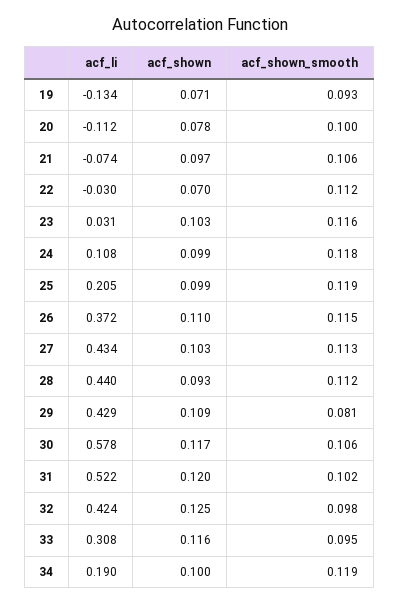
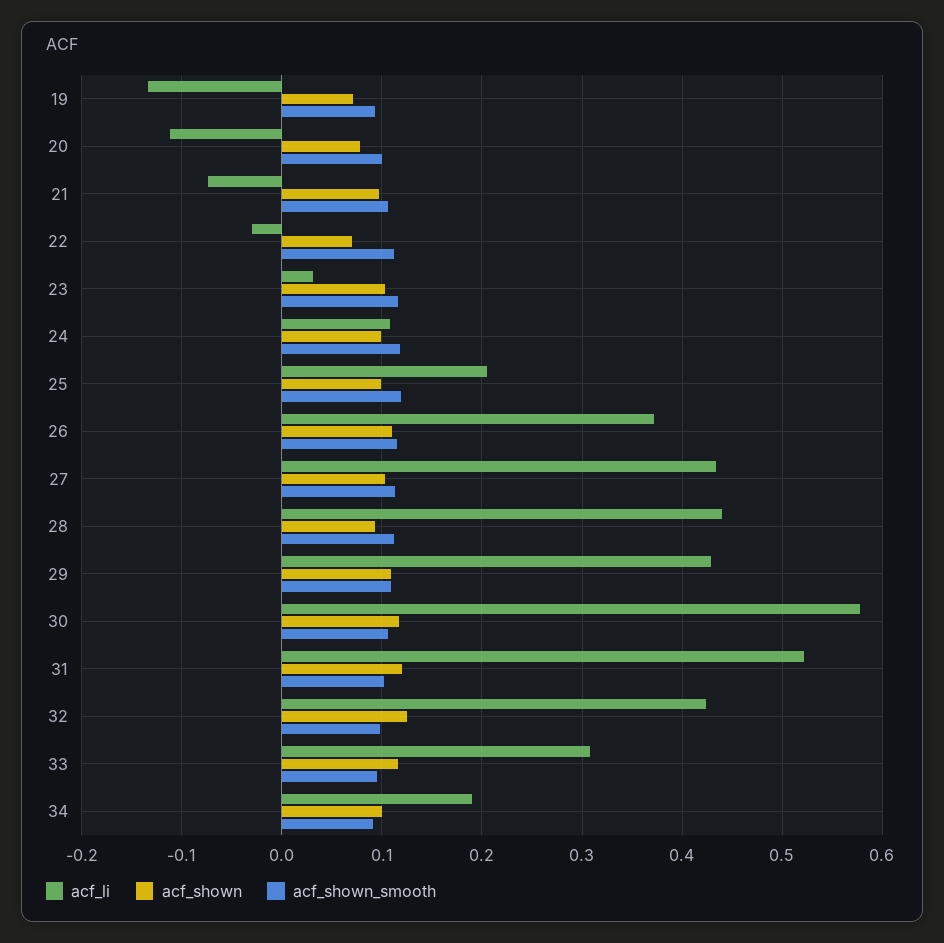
acf_shown_smooth, 29: 0.081 -> 0.11
acf_shown_smooth, 34: 0.119 -> 0.09

